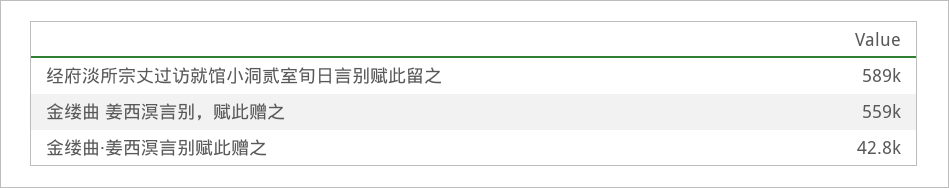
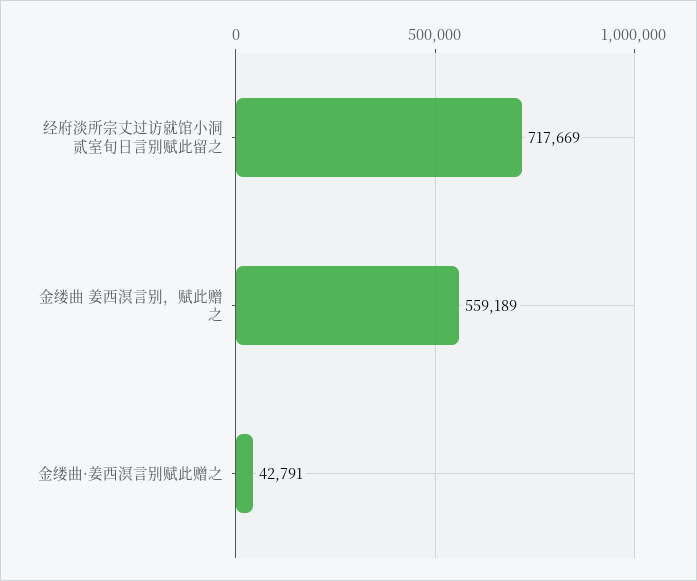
经府淡所宗丈过访就馆小洞贰室旬日言别赋此留之: 589000 -> 717669

